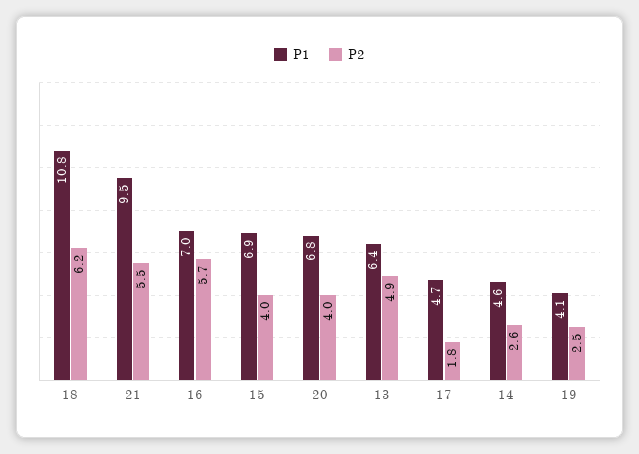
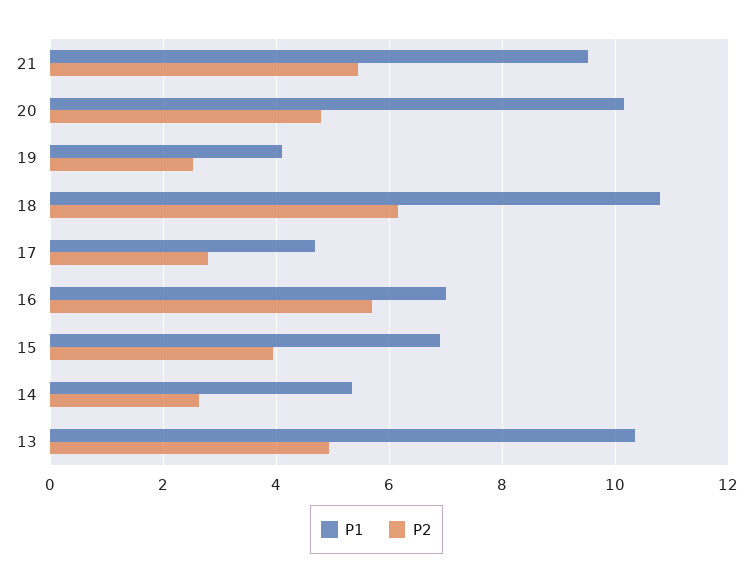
P1, 20: 6.8 -> 10.2
P2, 20: 4 -> 4.8
P1, 13: 6.4 -> 10.4
P2, 17: 1.8 -> 2.8
P1, 14: 4.6 -> 5.4

